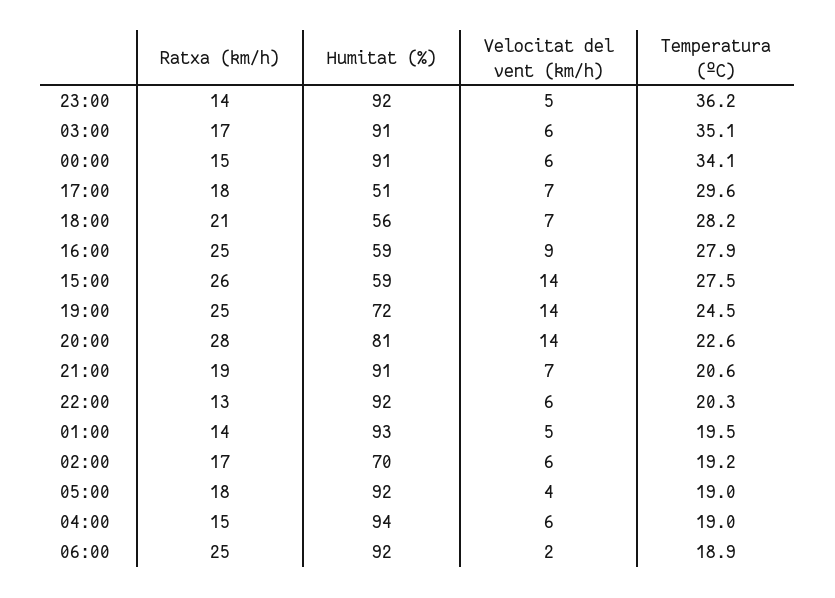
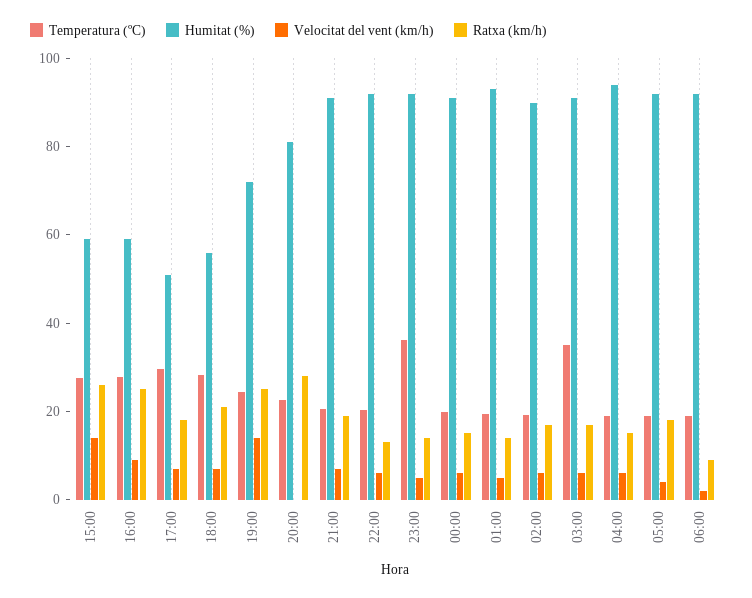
Temperatura (ºC), 00:00: 34.1 -> 20
Velocitat del vent (km/h), 20:00: 14 -> 0
Humitat (%), 02:00: 70 -> 90
Ratxa (km/h), 06:00: 25 -> 10

